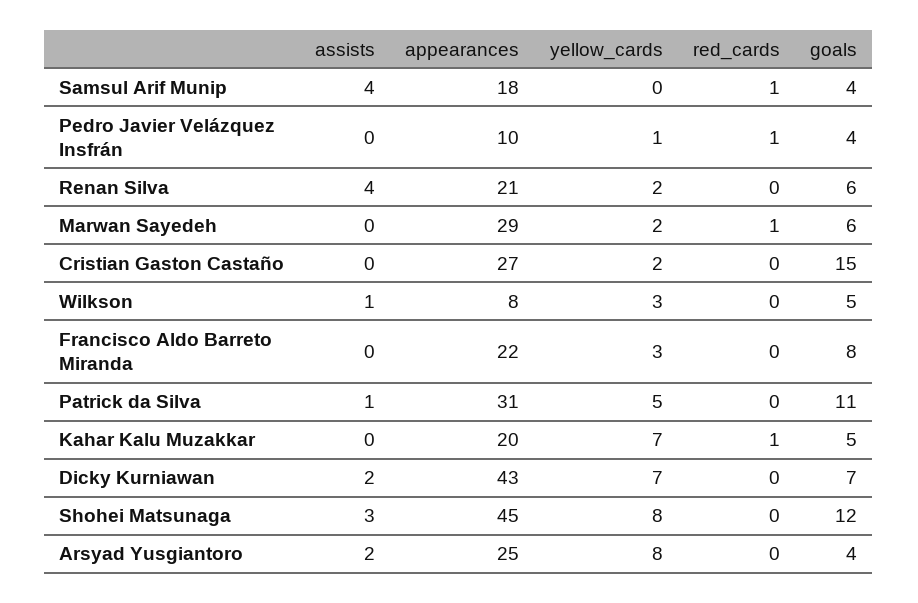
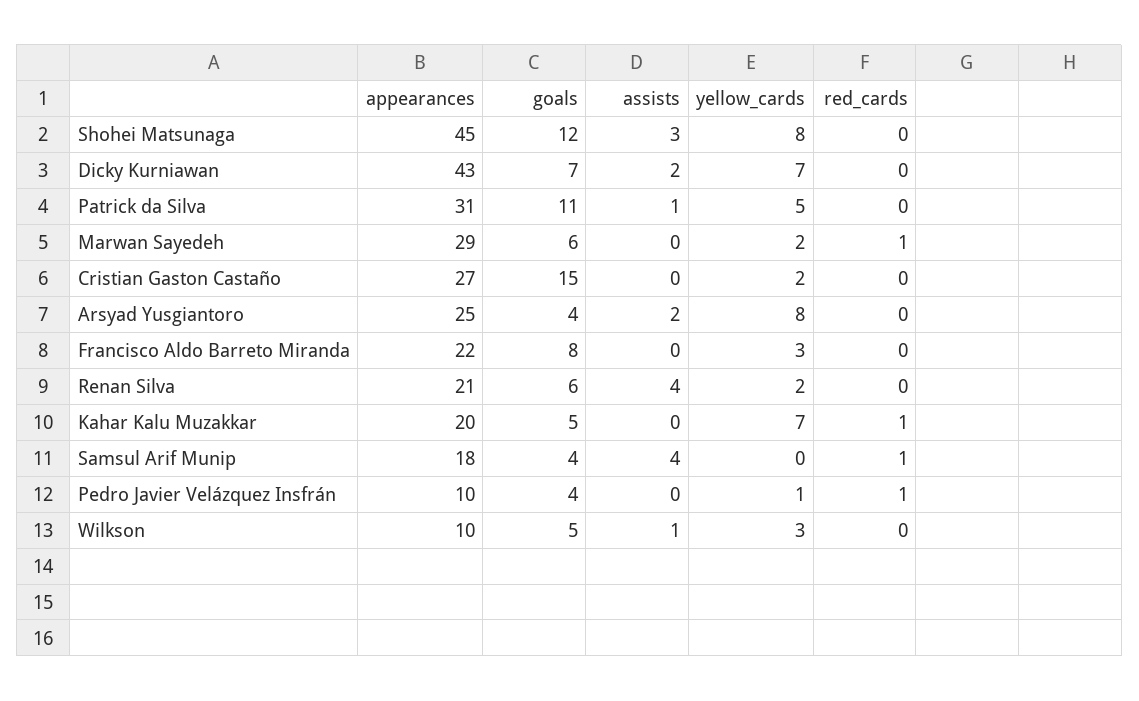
appearances, Wilkson: 8 -> 10

